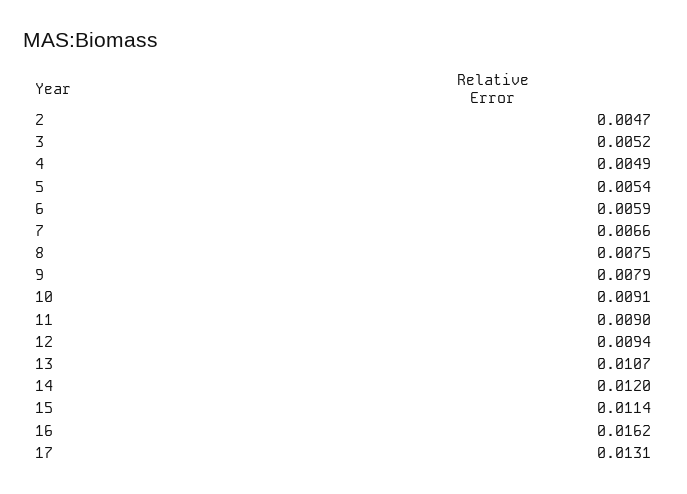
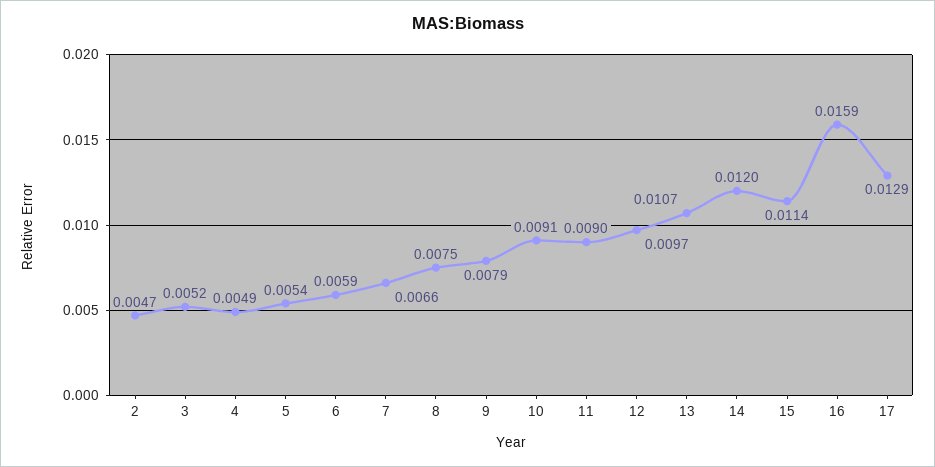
12: 0.0094 -> 0.0097
16: 0.0162 -> 0.0159
17: 0.0131 -> 0.0129

